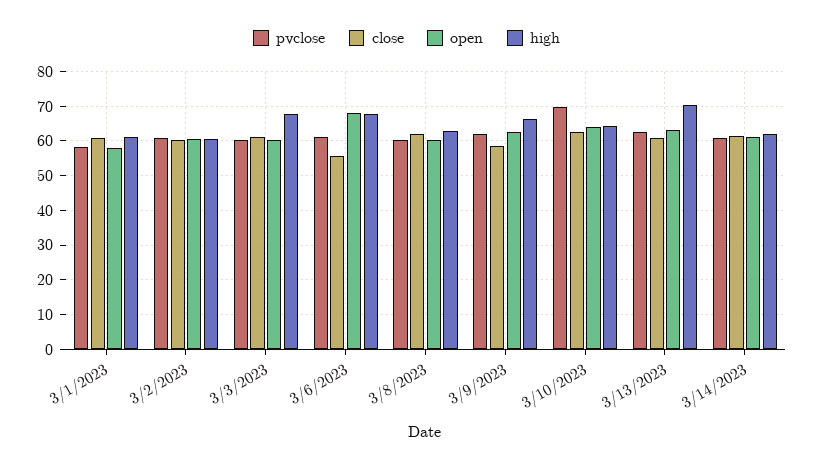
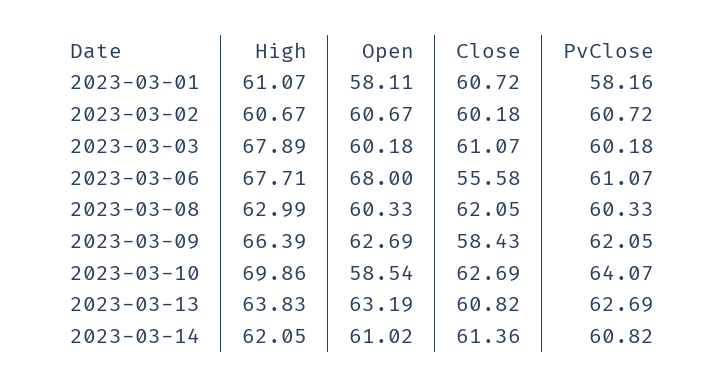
pvclose, 3/10/2023: 70 -> 64.07
open, 3/10/2023: 64 -> 58.54
high, 3/10/2023: 64 -> 69.86
high, 3/13/2023: 70 -> 63.83

